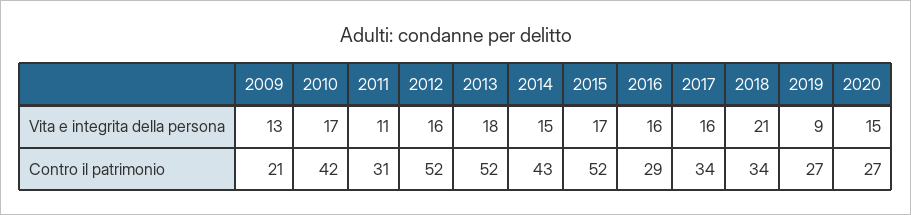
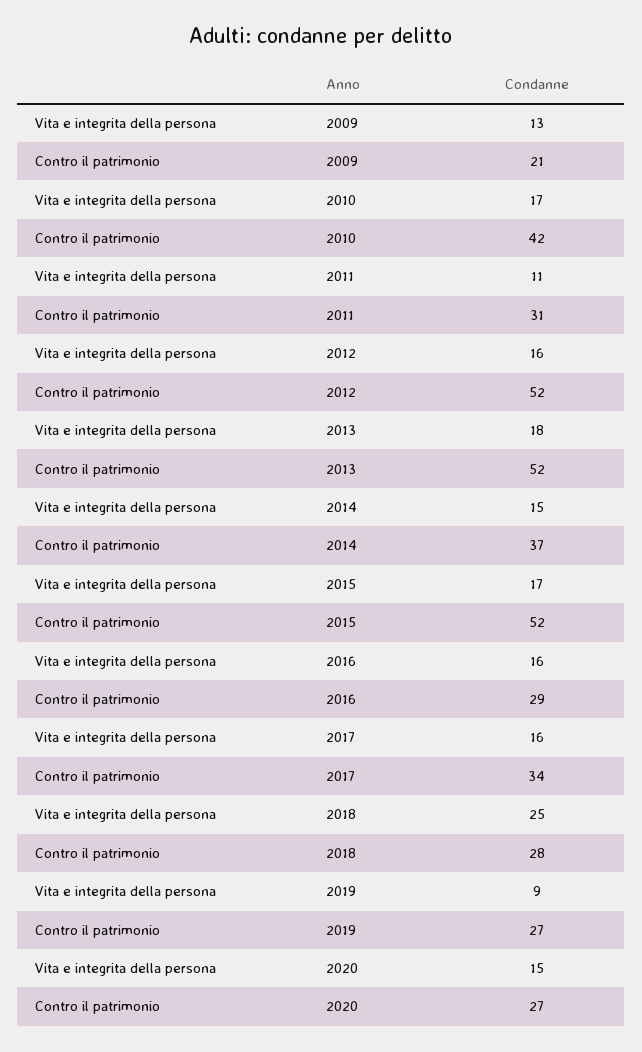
2018, Vita e integrita della persona: 21 -> 25
2014, Contro il patrimonio: 43 -> 37
2018, Contro il patrimonio: 34 -> 28

